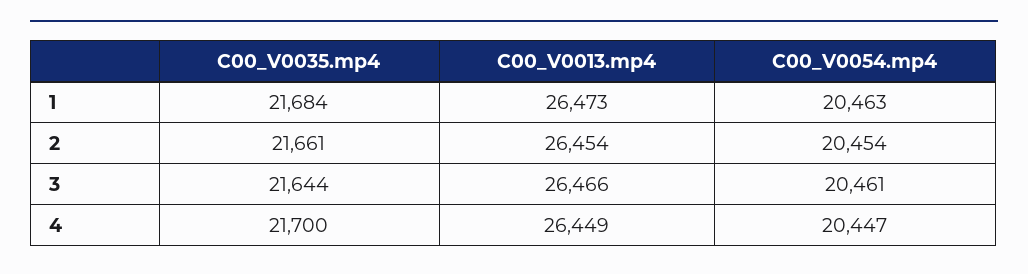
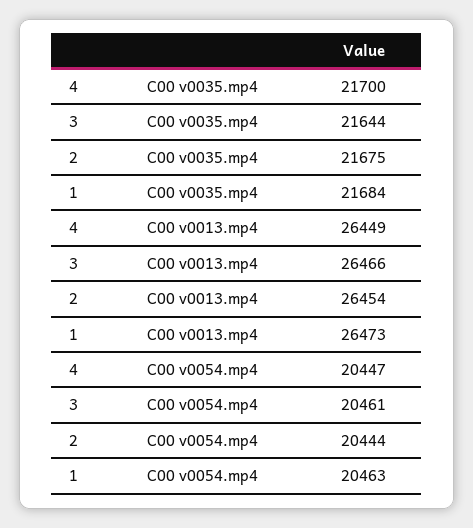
C00_V0035.mp4, 2: 21661 -> 21675
C00_V0054.mp4, 2: 20454 -> 20444

